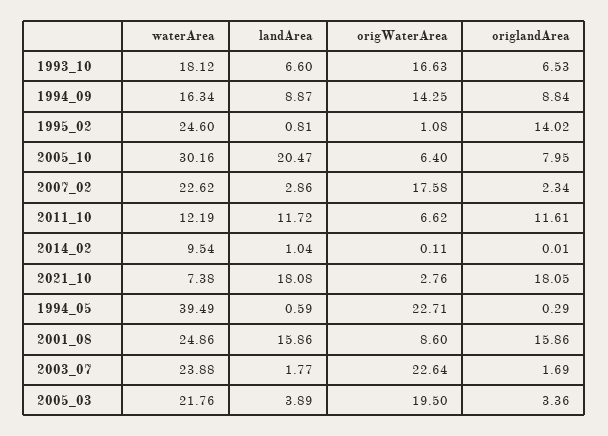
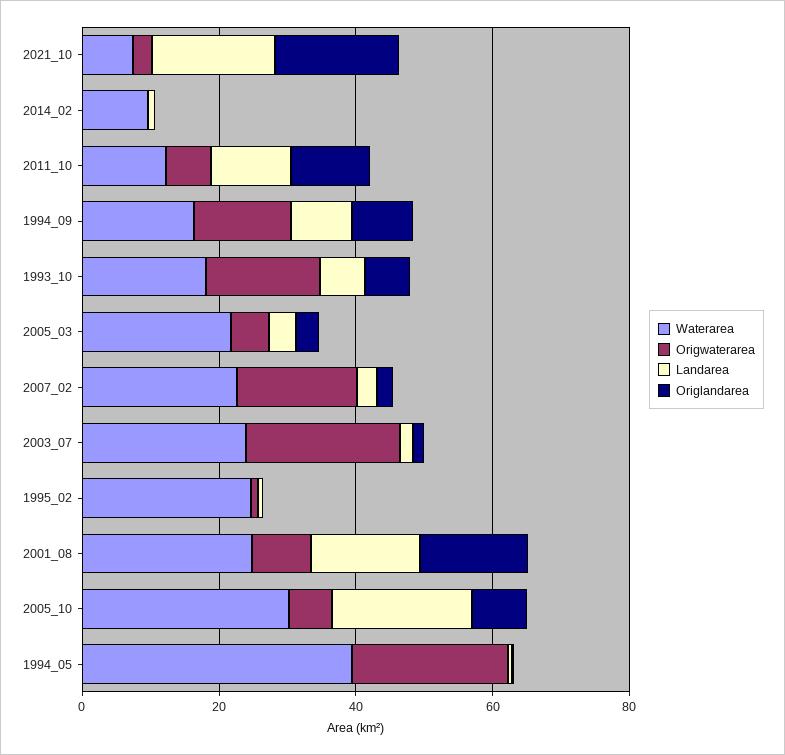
origlandArea, 1995_02: 14.02 -> 0
origWaterArea, 2005_03: 19.5 -> 5

